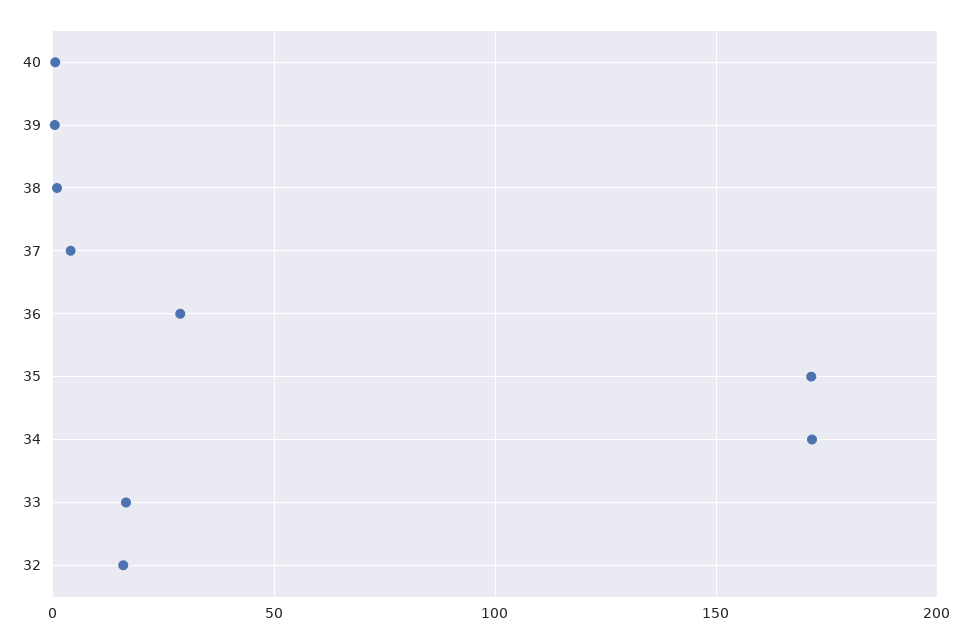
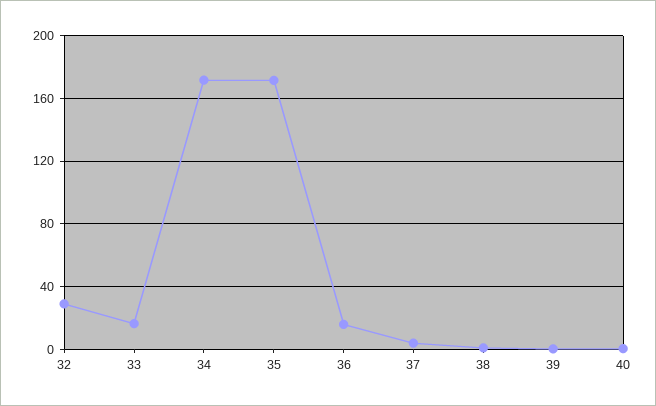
36: 30 -> 15
32: 15 -> 30

